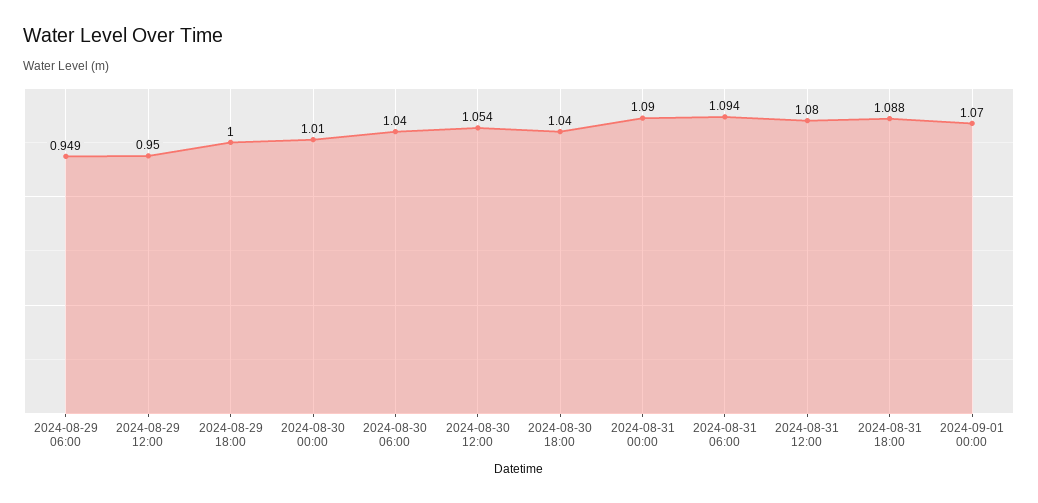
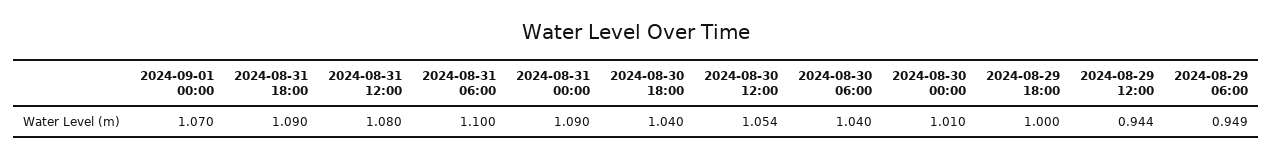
2024-08-29 12:00: 0.95 -> 0.944
2024-08-31 06:00: 1.094 -> 1.1
2024-08-31 18:00: 1.088 -> 1.09

